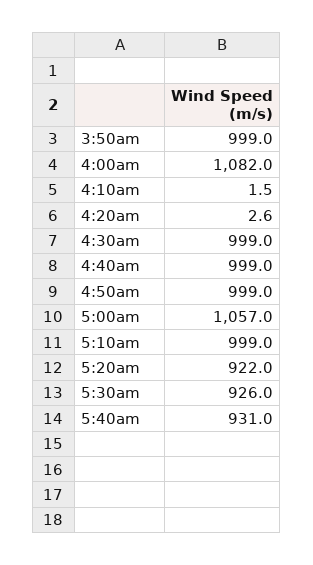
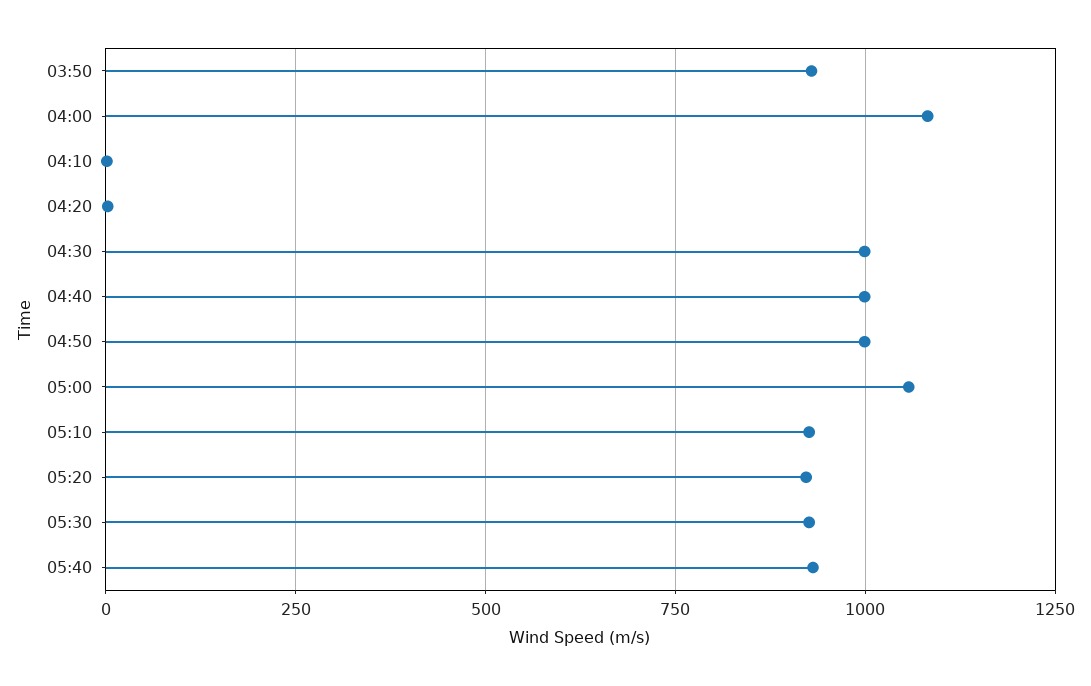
3:50am: 999 -> 925
5:10am: 999 -> 925

